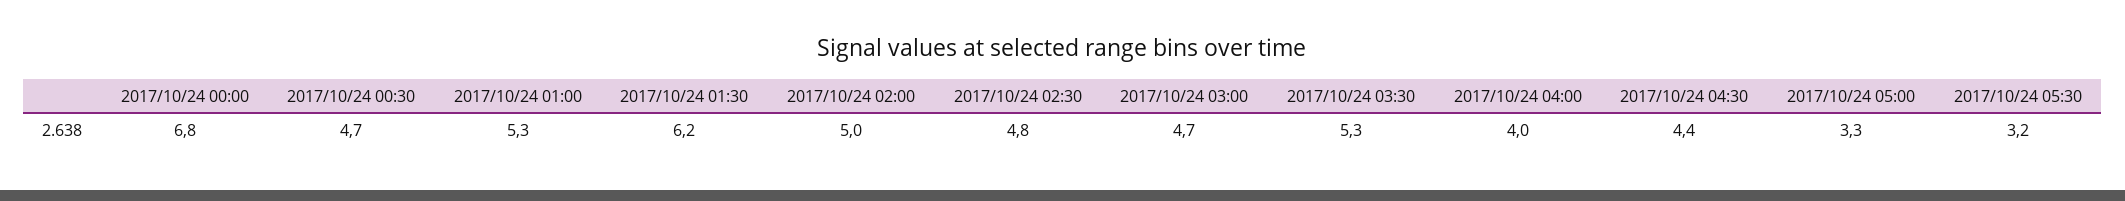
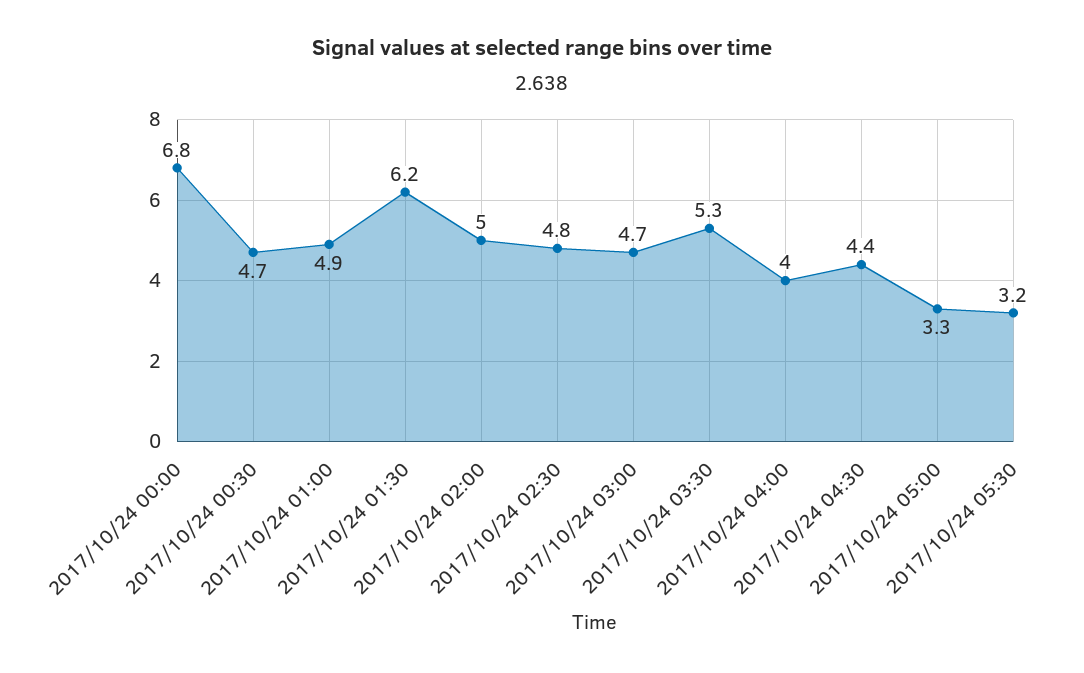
2017/10/24 01:00: 5.3 -> 4.9

